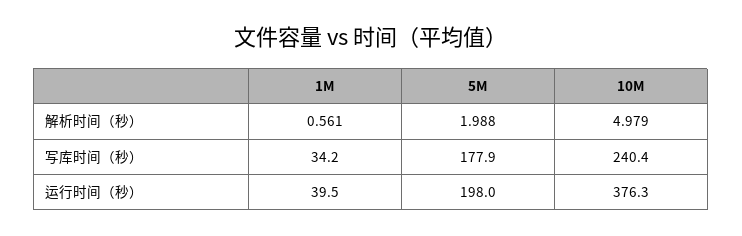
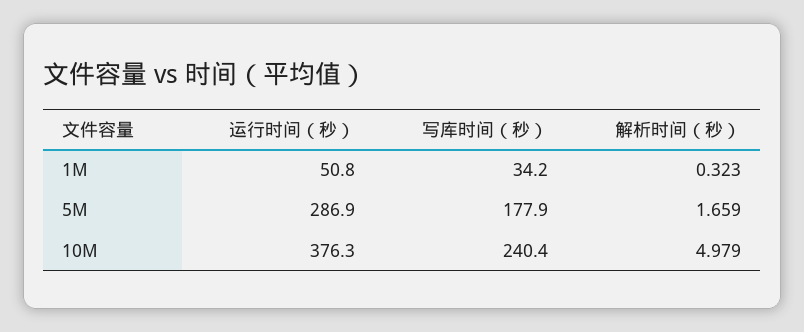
1M, 解析时间（秒）: 0.561 -> 0.323
5M, 解析时间（秒）: 1.988 -> 1.659
1M, 运行时间（秒）: 39.5 -> 50.8
5M, 运行时间（秒）: 198 -> 286.9

